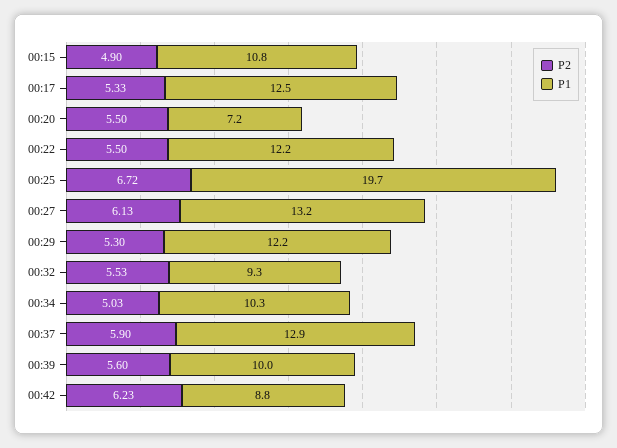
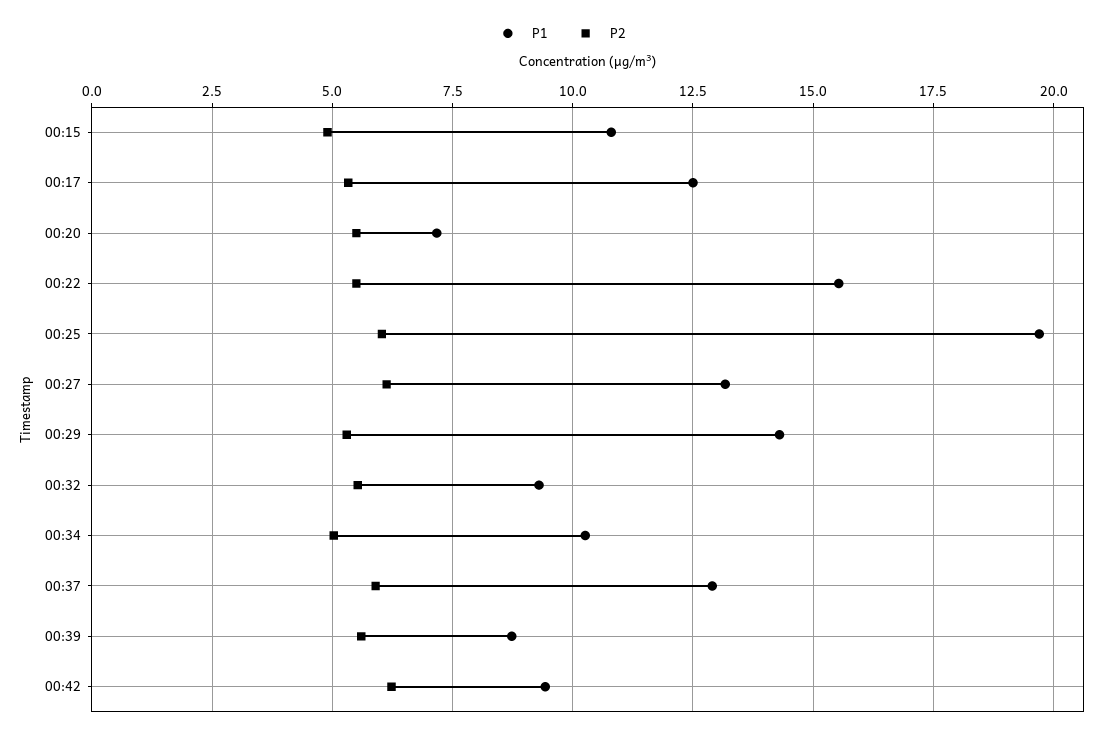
P1, 00:22: 12.2 -> 15.5
P2, 00:25: 6.72 -> 6
P1, 00:29: 12.2 -> 14.25
P1, 00:39: 10 -> 8.75
P1, 00:42: 8.8 -> 9.5

